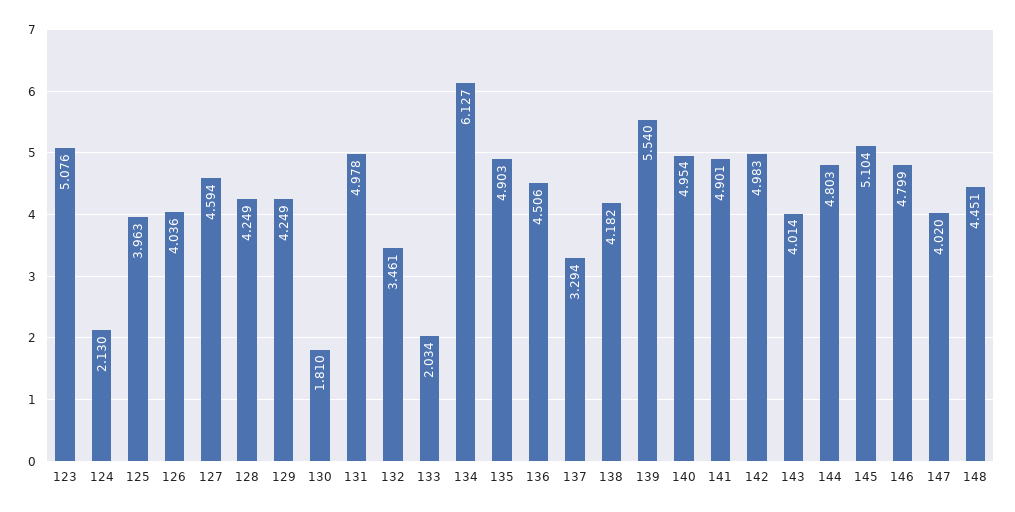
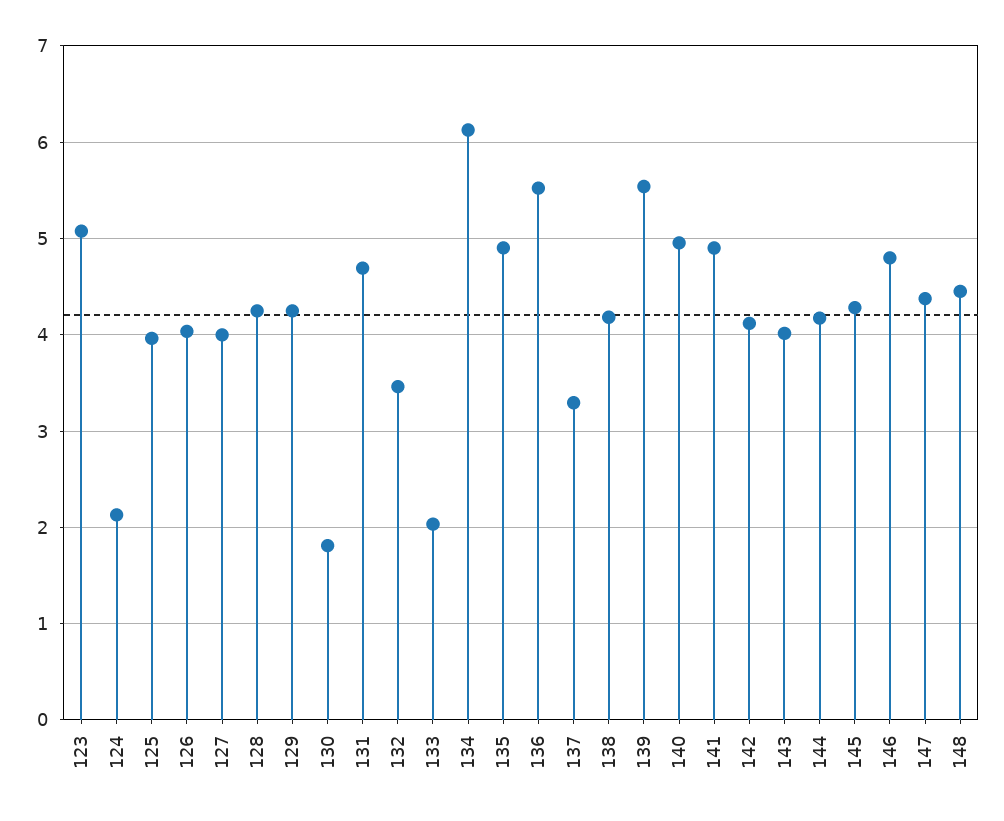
127: 4.594 -> 4
131: 4.978 -> 4.7
136: 4.506 -> 5.5
142: 4.983 -> 4.1
144: 4.803 -> 4.2
145: 5.104 -> 4.3
147: 4.02 -> 4.4

